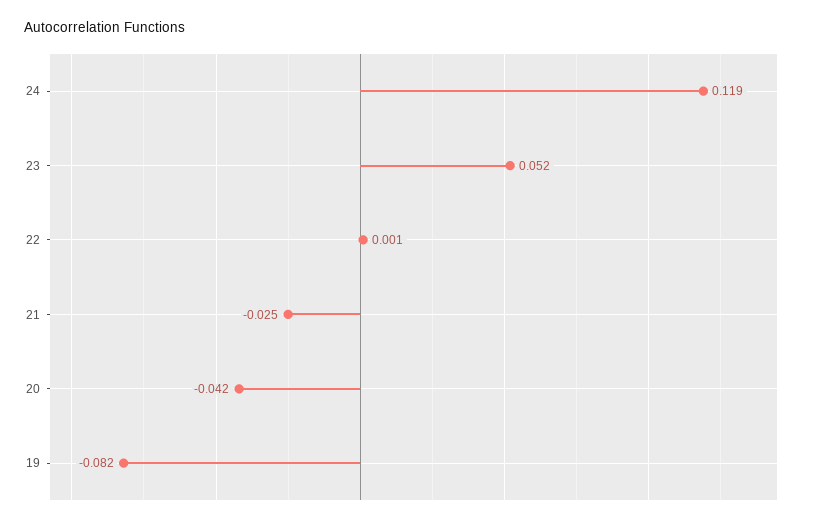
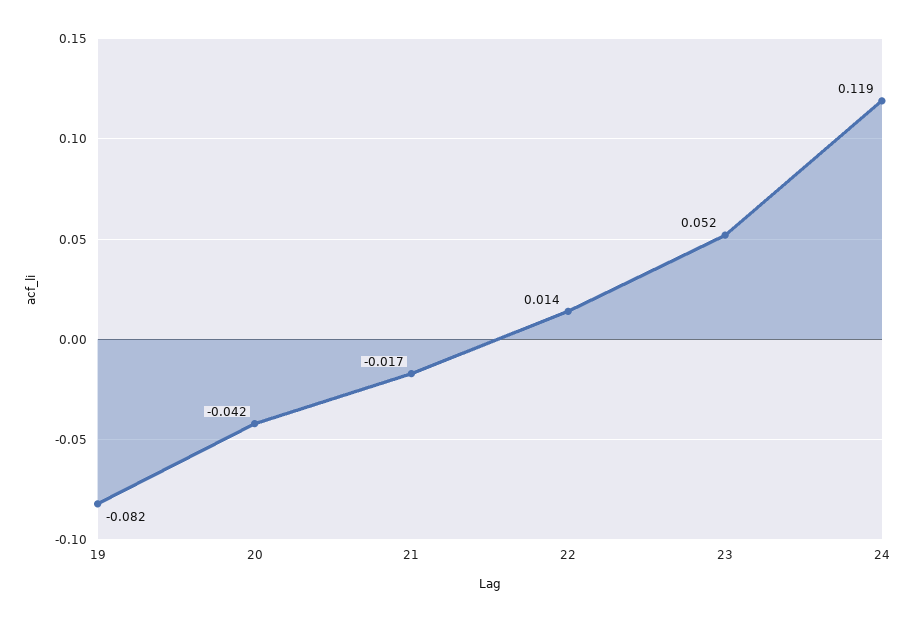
22: 0.001 -> 0.014
21: -0.025 -> -0.017

